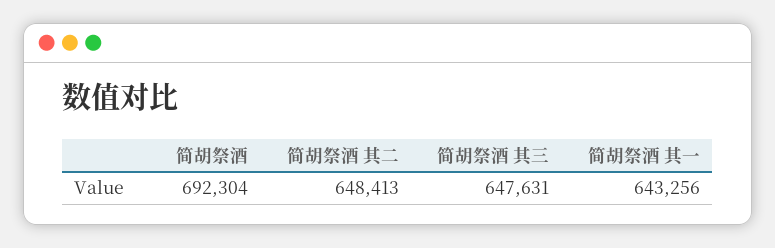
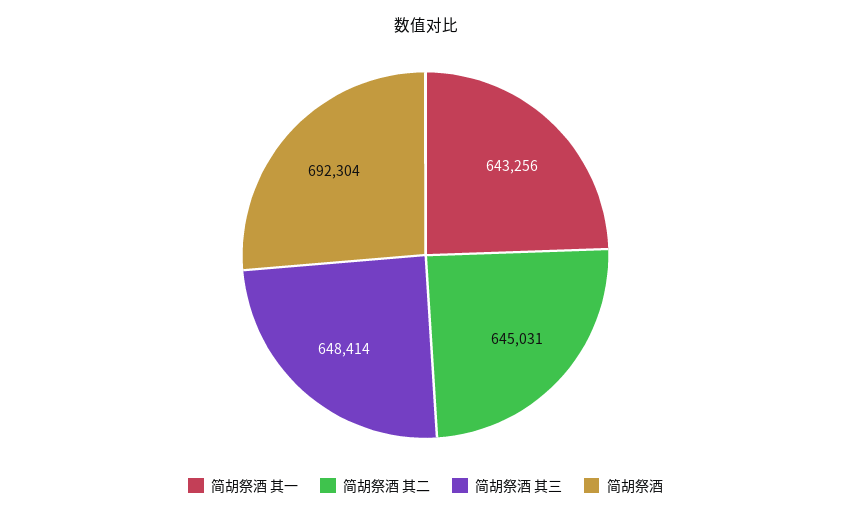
简胡祭酒 其二: 648413 -> 645031
简胡祭酒 其三: 647631 -> 648414

